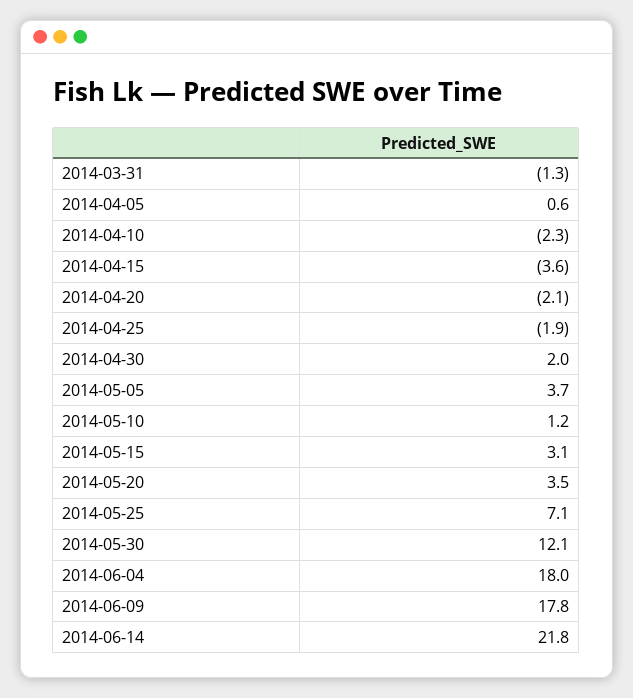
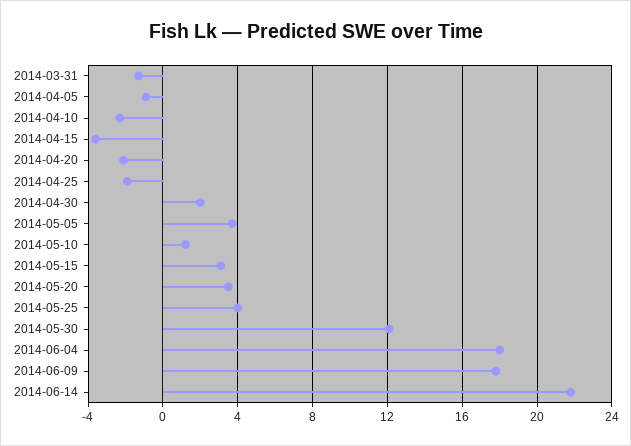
2014-04-05: 0.6 -> -1
2014-05-25: 7.1 -> 4

